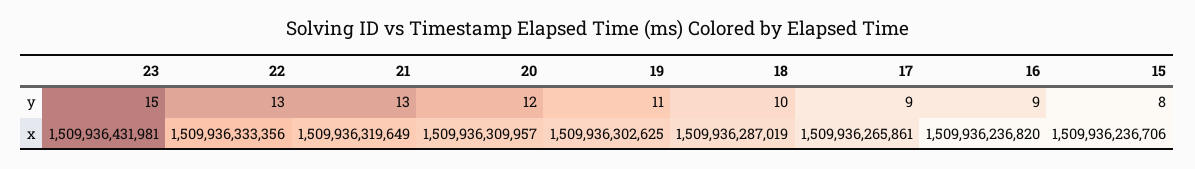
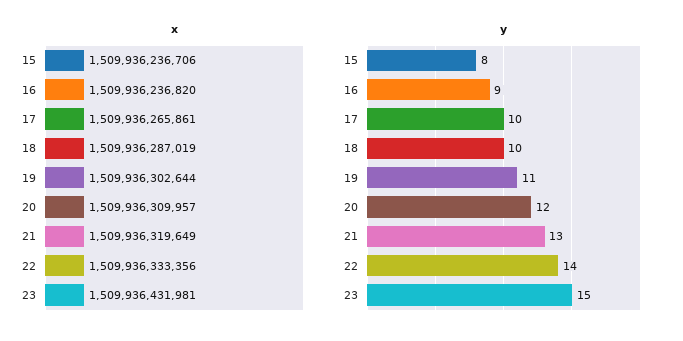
y, 22: 13 -> 14
y, 17: 9 -> 10
x, 19: 1509936302625 -> 1509936302644

